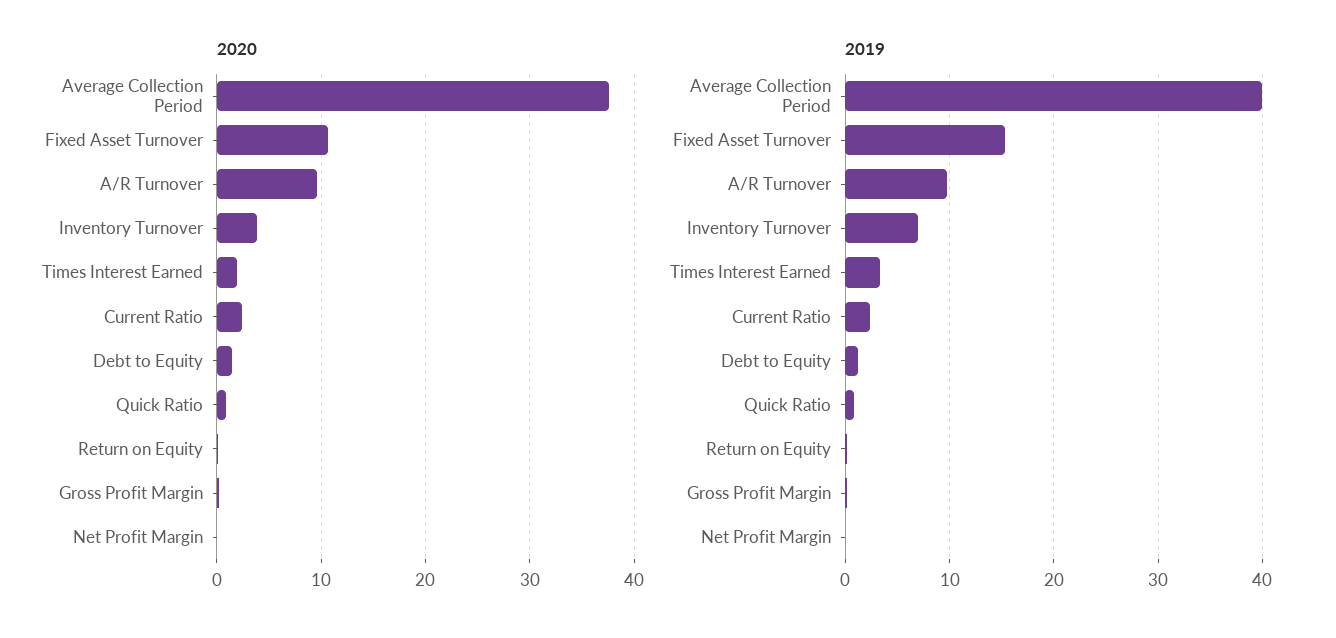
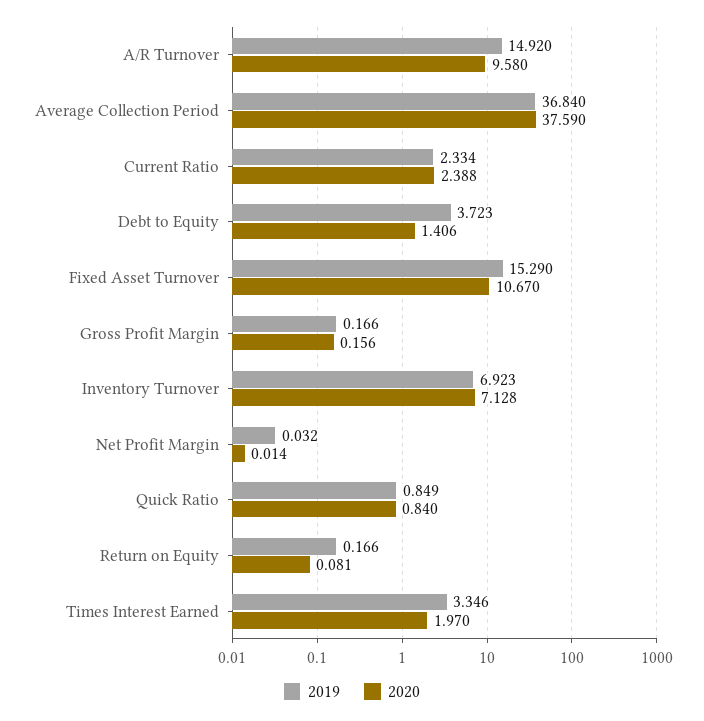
2020, Inventory Turnover: 4 -> 7.128
2019, Average Collection Period: 40 -> 36.84
2019, A/R Turnover: 10 -> 14.92
2019, Debt to Equity: 1 -> 3.723

